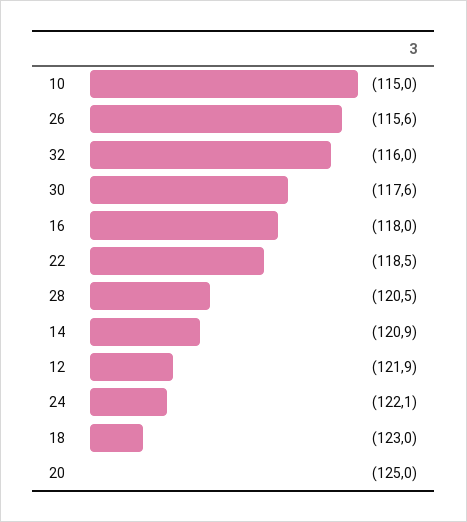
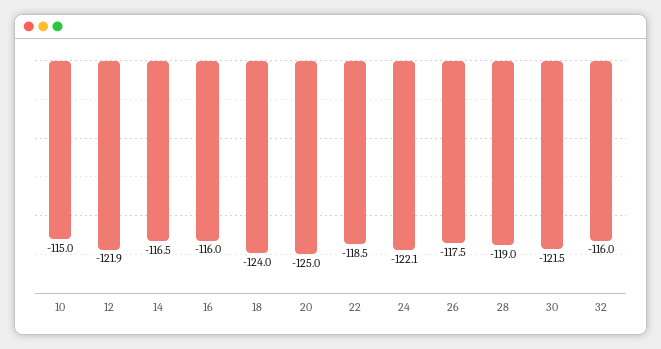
26: -115.6 -> -117.5
30: -117.6 -> -121.5
16: -118 -> -116
28: -120.5 -> -119
14: -120.9 -> -116.5
18: -123 -> -124

